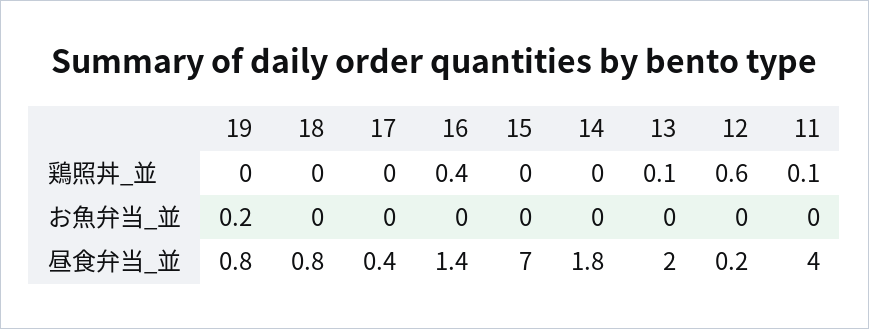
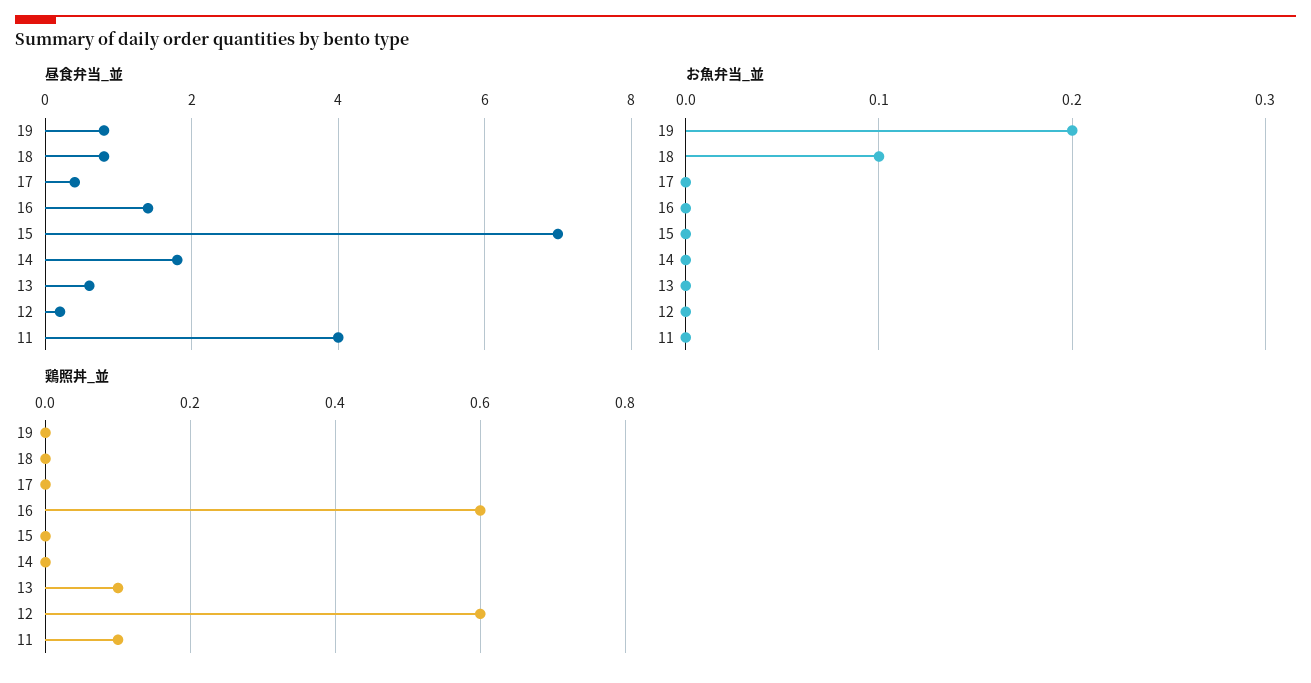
鶏照丼_並, 16: 0.4 -> 0.6
お魚弁当_並, 18: 0 -> 0.1
昼食弁当_並, 13: 2 -> 0.5

